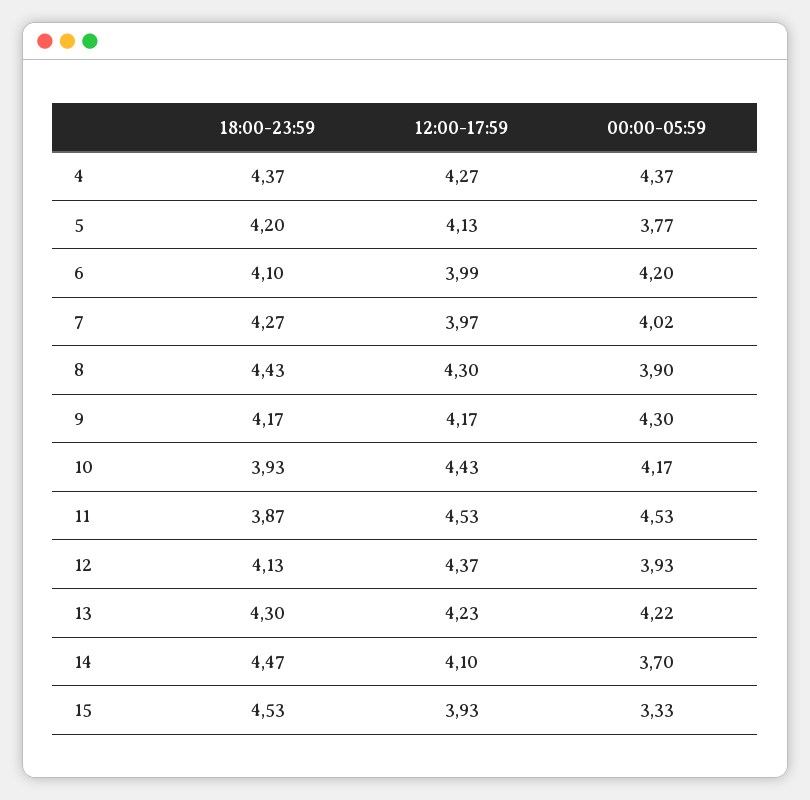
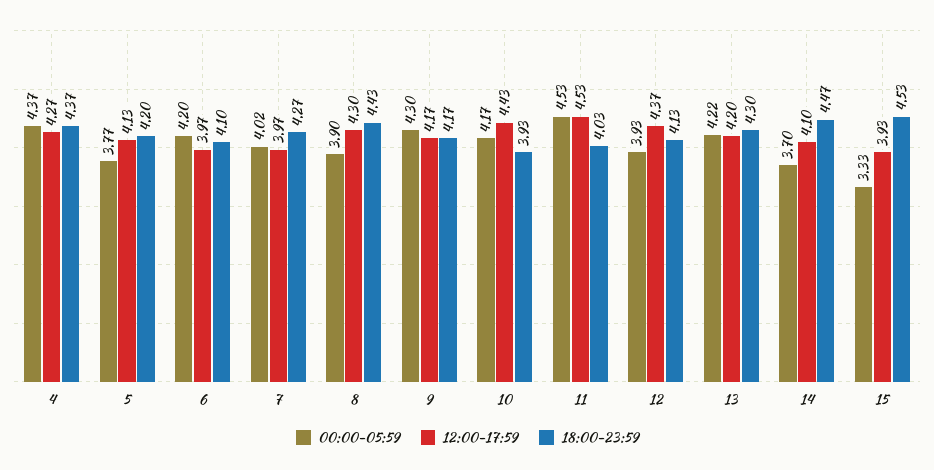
12:00-17:59, 6: 3.99 -> 3.97
18:00-23:59, 11: 3.87 -> 4.03
12:00-17:59, 13: 4.23 -> 4.2

